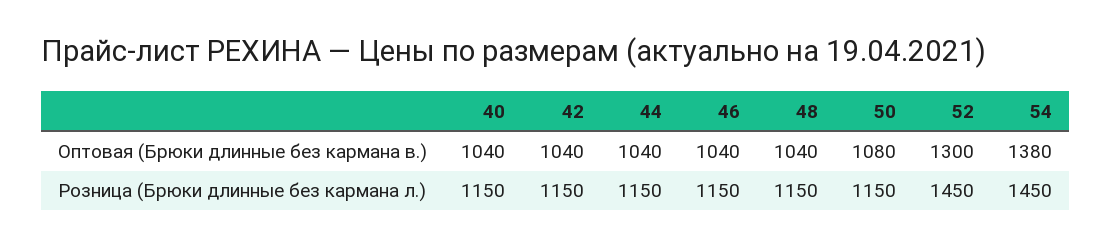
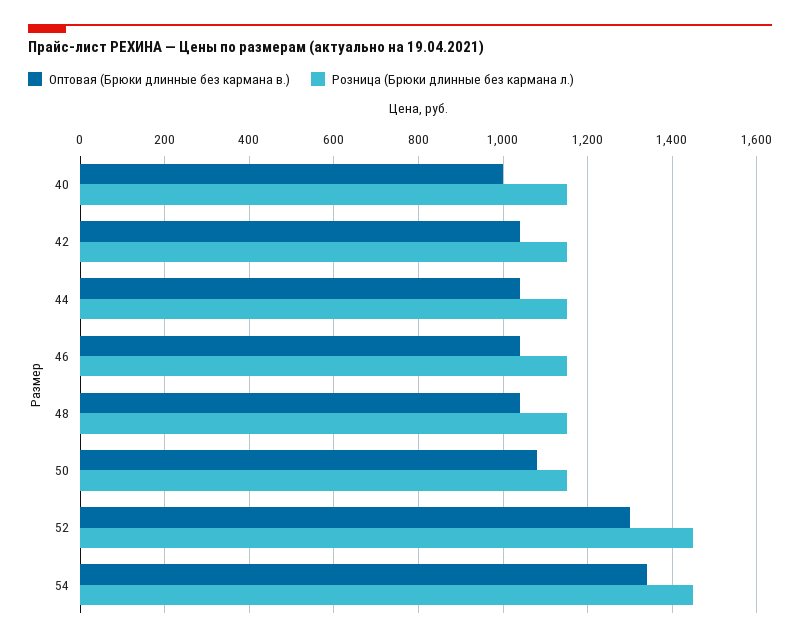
Оптовая (Брюки длинные без кармана в.), 40: 1040 -> 1000
Оптовая (Брюки длинные без кармана в.), 54: 1380 -> 1340

